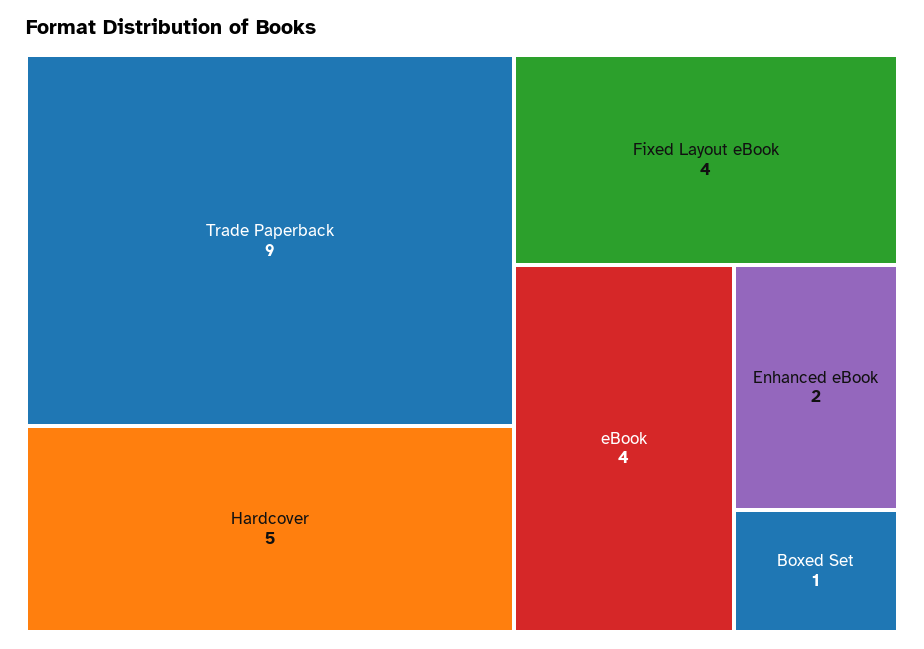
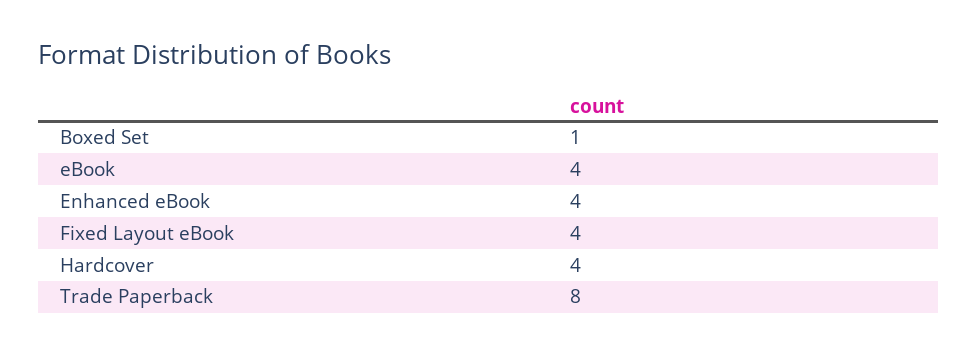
Trade Paperback: 9 -> 8
Hardcover: 5 -> 4
Enhanced eBook: 2 -> 4

